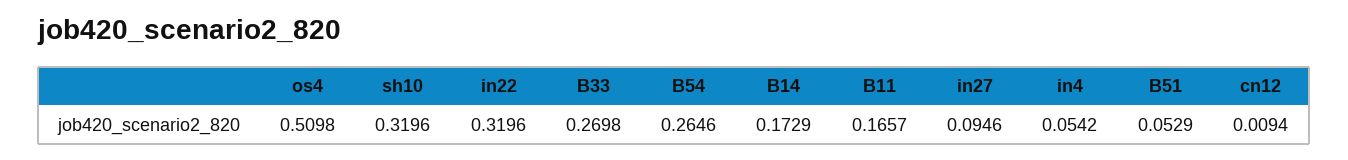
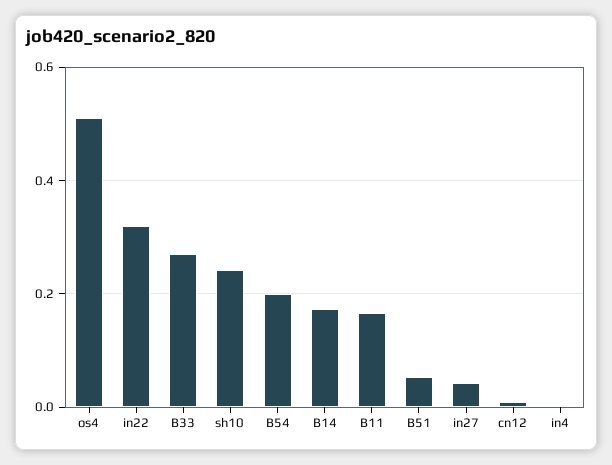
sh10: 0.3196 -> 0.24
B54: 0.2646 -> 0.2
in27: 0.0946 -> 0.04
in4: 0.0542 -> 0

